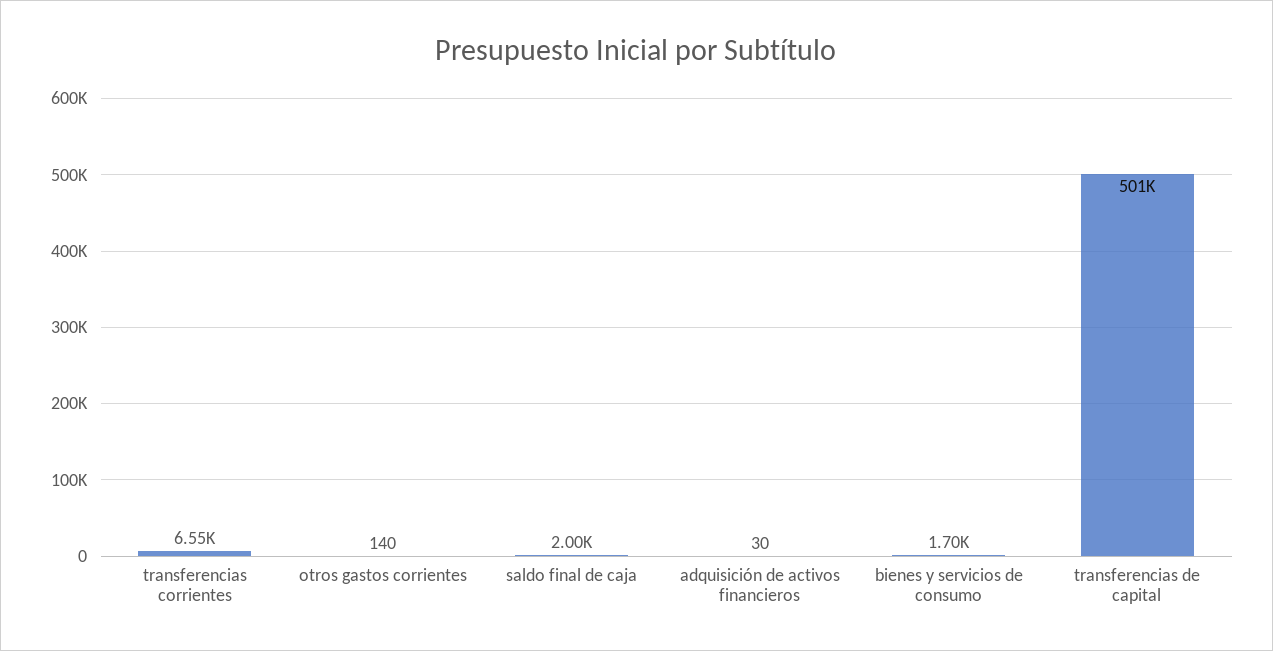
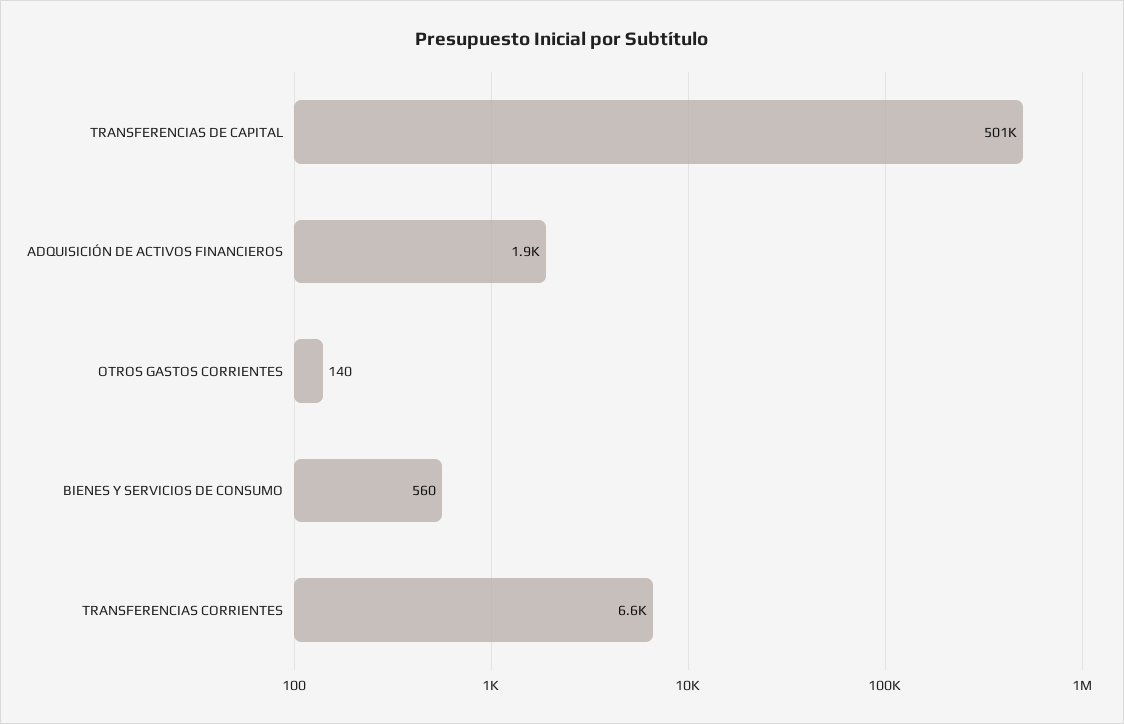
saldo final de caja: 2000 -> none
adquisición de activos financieros: 30 -> 1900
bienes y servicios de consumo: 1700 -> 560

